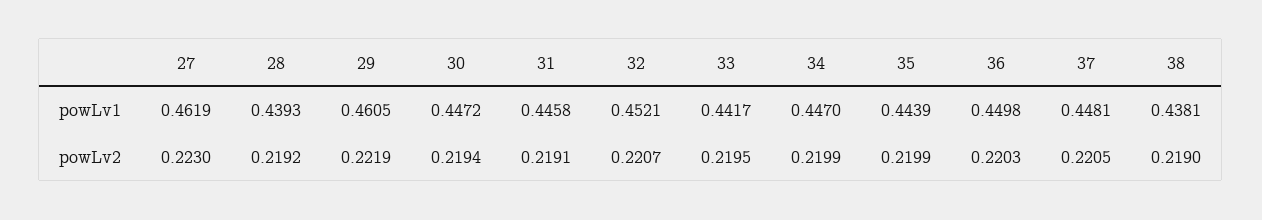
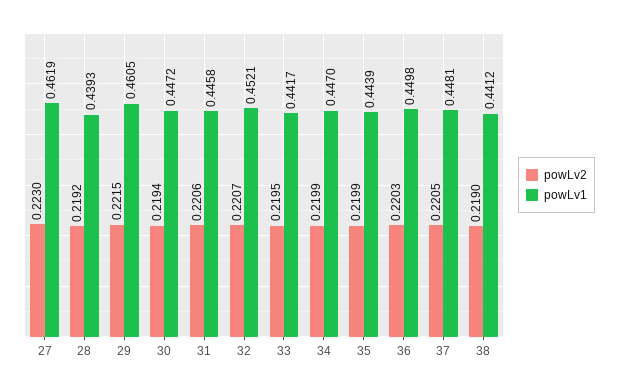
powLv1, 38: 0.4381 -> 0.4412
powLv2, 29: 0.2219 -> 0.2215
powLv2, 31: 0.2191 -> 0.2206

